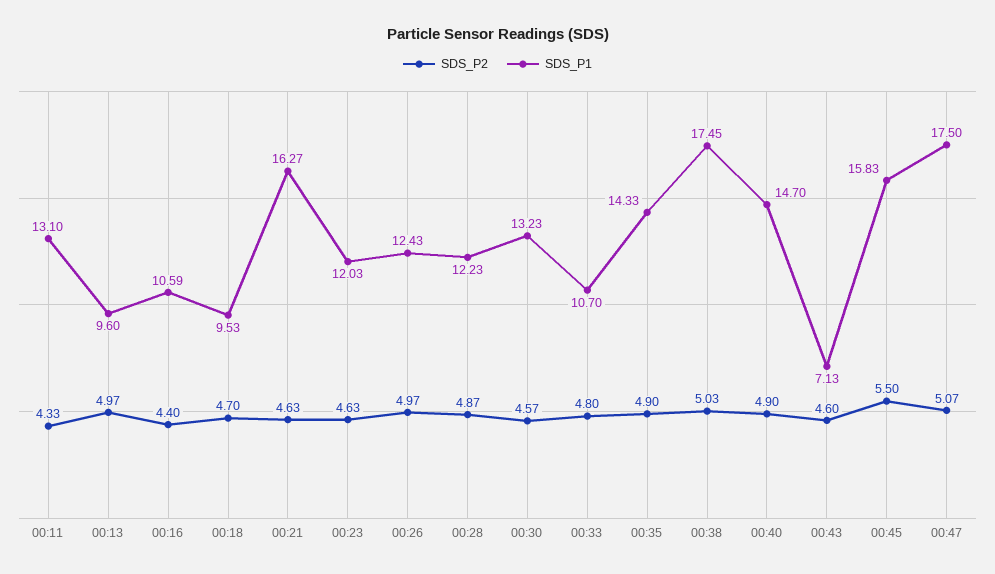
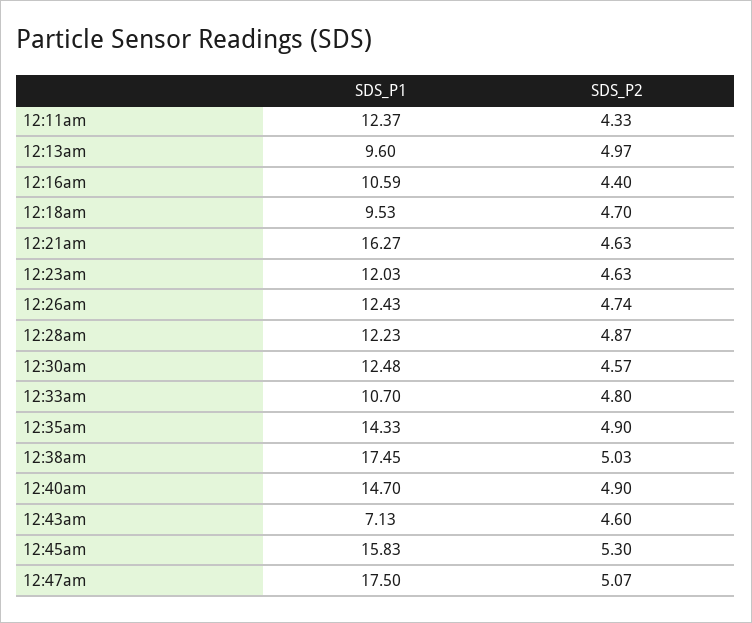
SDS_P1, 00:11: 13.1 -> 12.37
SDS_P2, 00:26: 4.97 -> 4.74
SDS_P1, 00:30: 13.23 -> 12.48
SDS_P2, 00:45: 5.5 -> 5.3

